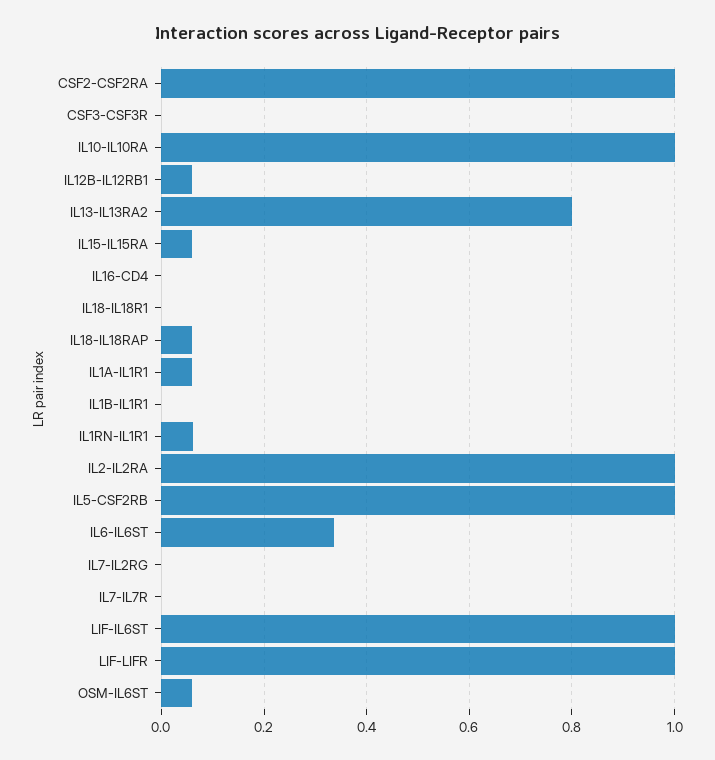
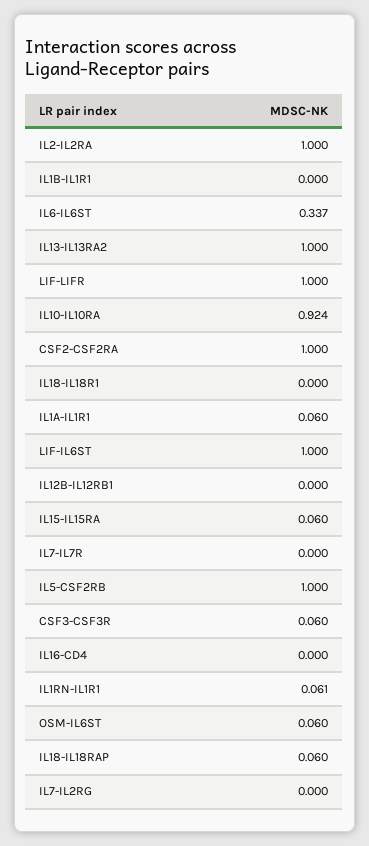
CSF3-CSF3R: 0 -> 0.06
IL10-IL10RA: 1 -> 0.924
IL12B-IL12RB1: 0.06 -> 0
IL13-IL13RA2: 0.8 -> 1

